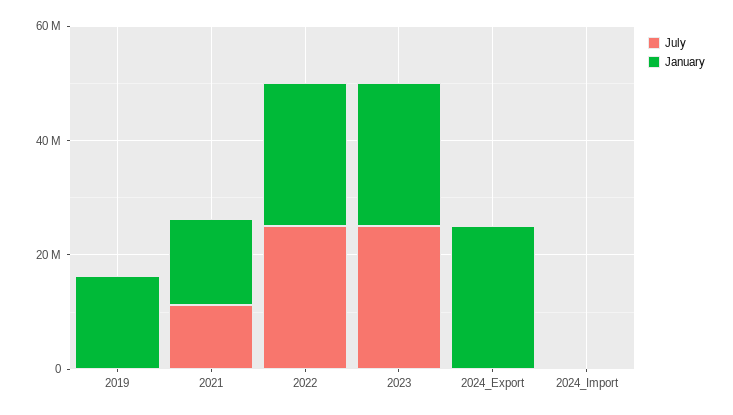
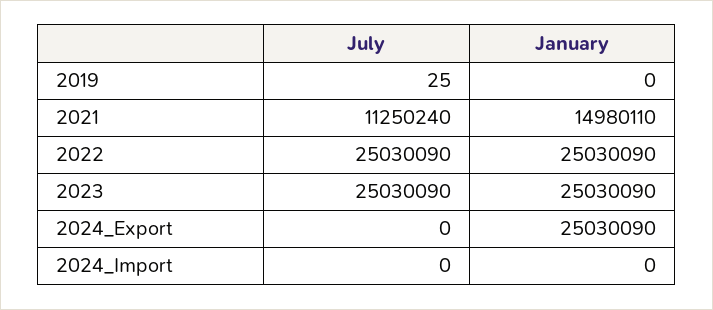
January, 2019: 15000000 -> 0

